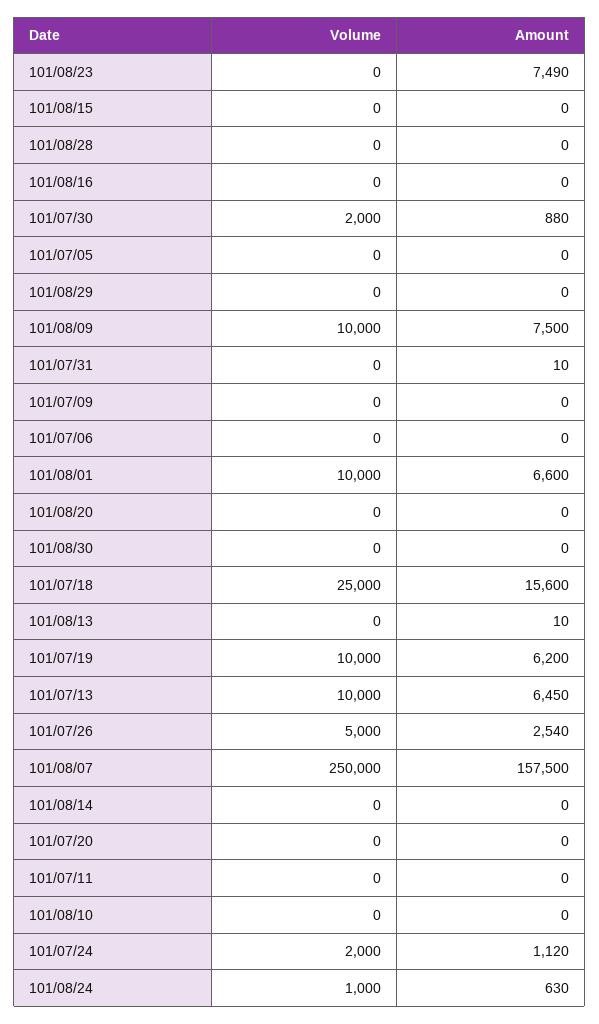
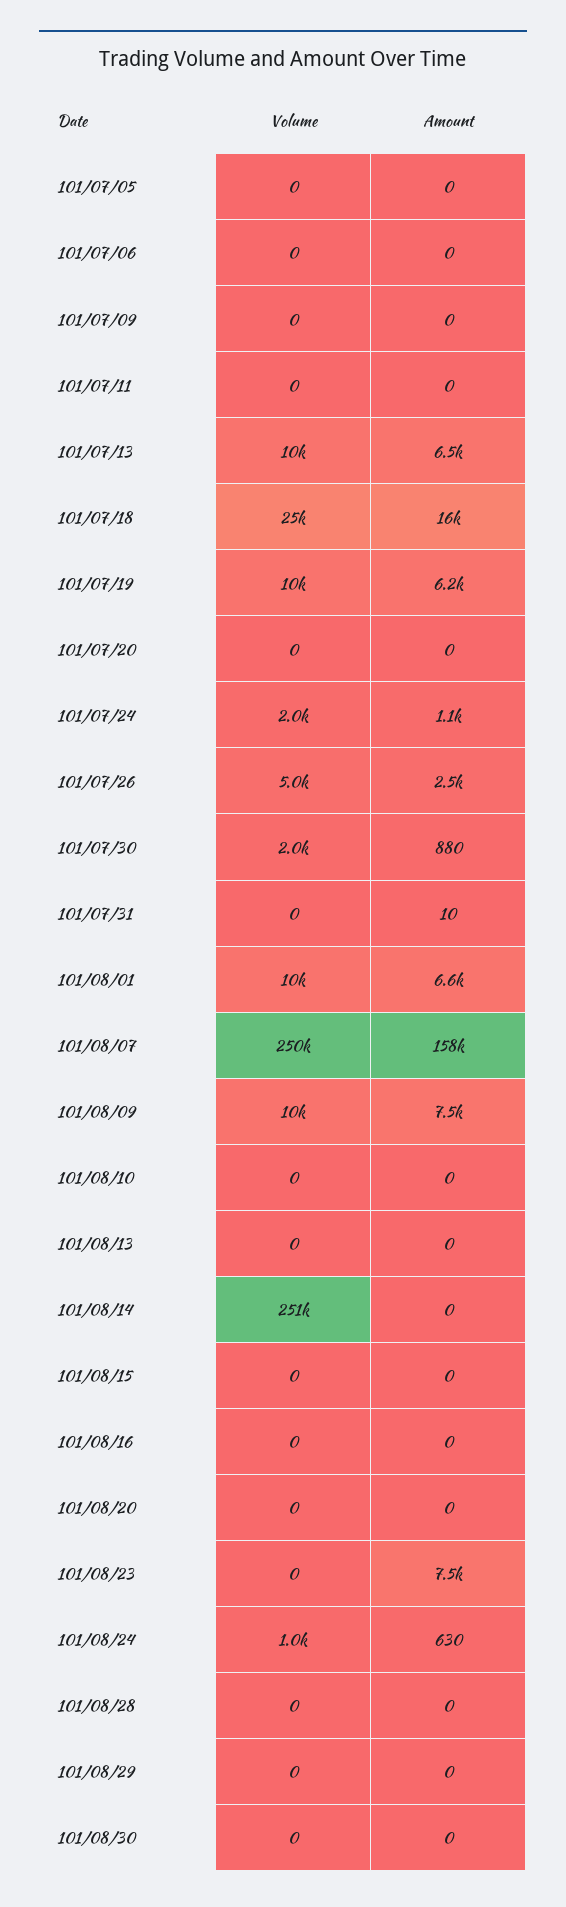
Amount, 101/08/13: 10 -> 0
Volume, 101/08/14: 0 -> 251000

